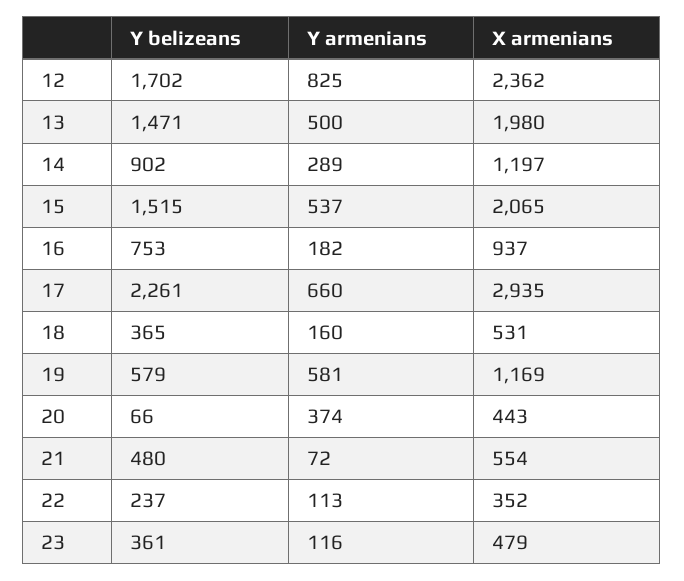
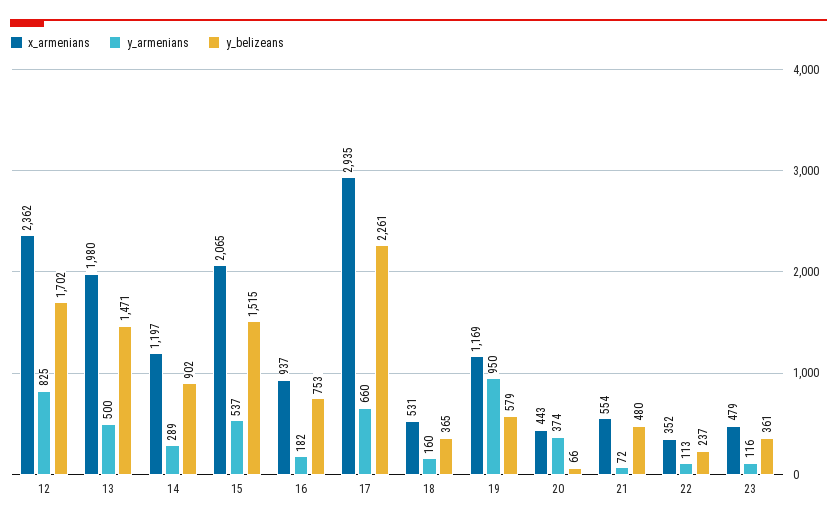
Y armenians, 19: 581 -> 950

